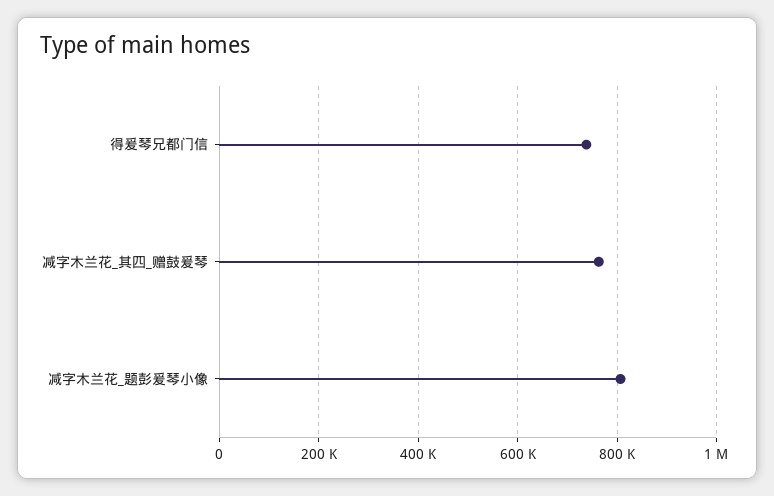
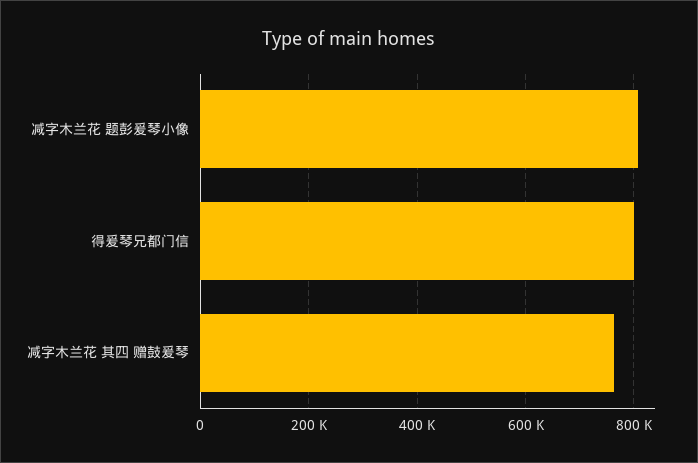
得爰琴兄都门信: 740000 -> 800000

